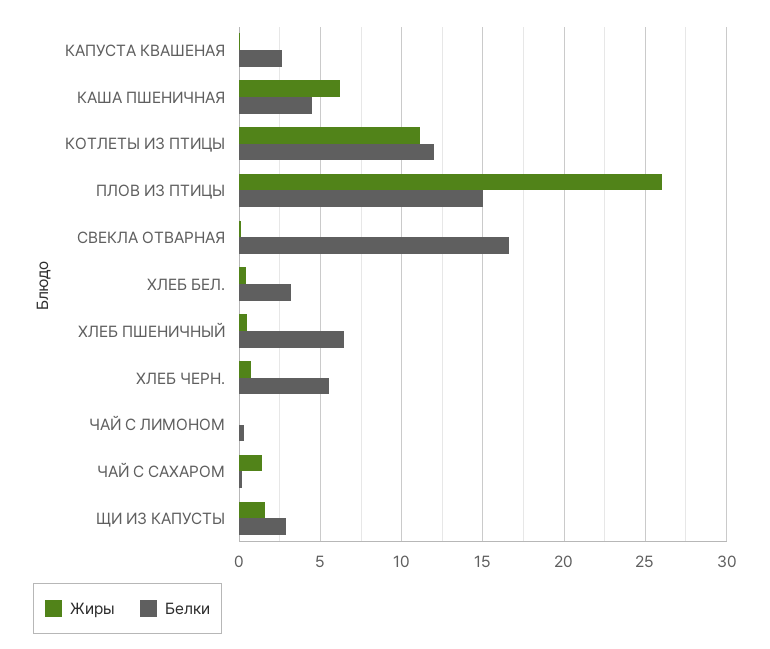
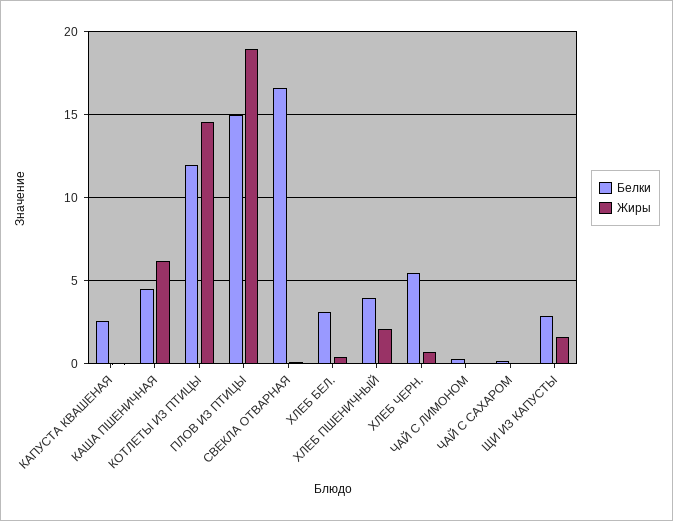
Жиры, КОТЛЕТЫ ИЗ ПТИЦЫ: 11 -> 14.5
Жиры, ПЛОВ ИЗ ПТИЦЫ: 26 -> 19
Жиры, ХЛЕБ ПШЕНИЧНЫЙ: 0.5 -> 2
Белки, ХЛЕБ ПШЕНИЧНЫЙ: 6.5 -> 4
Жиры, ЧАЙ С САХАРОМ: 1.5 -> 0

